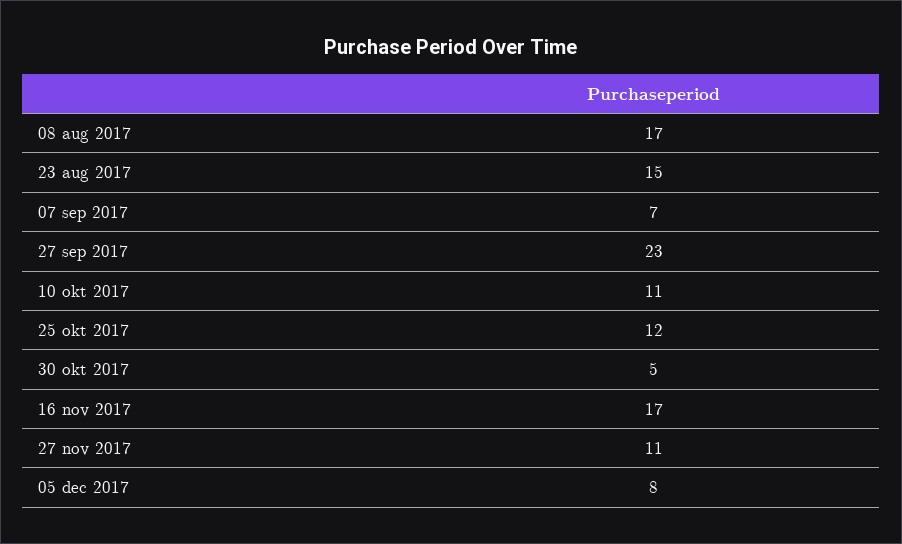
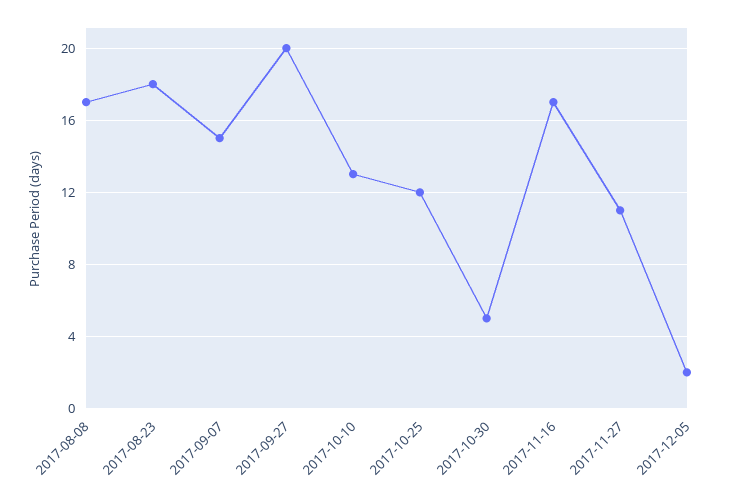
23 aug 2017: 15 -> 18
07 sep 2017: 7 -> 15
27 sep 2017: 23 -> 20
10 okt 2017: 11 -> 13
05 dec 2017: 8 -> 2

